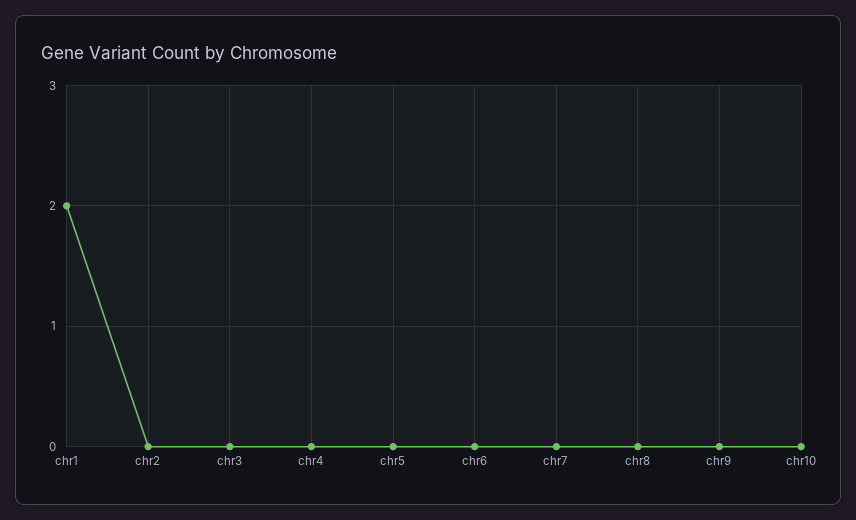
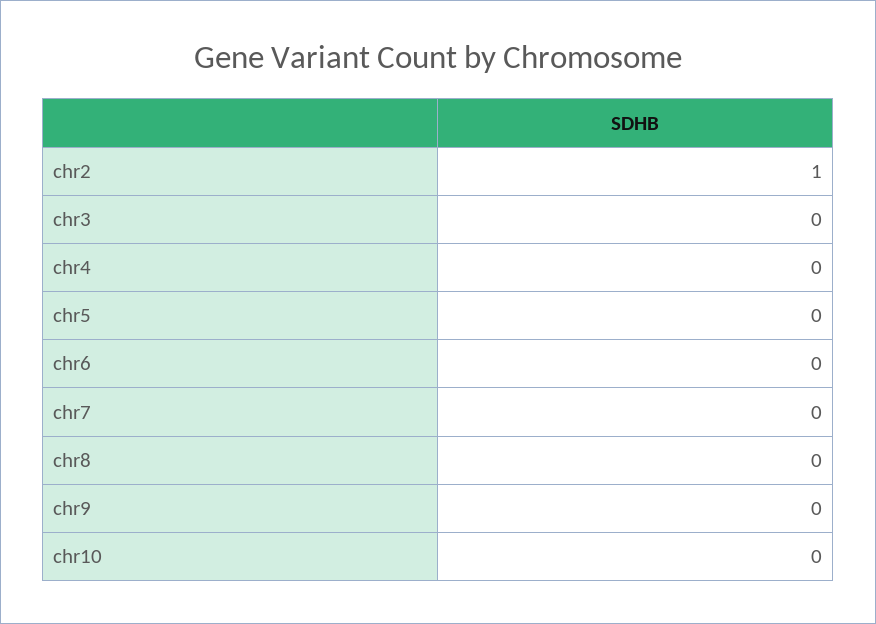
chr1: 2 -> none
chr2: 0 -> 1

